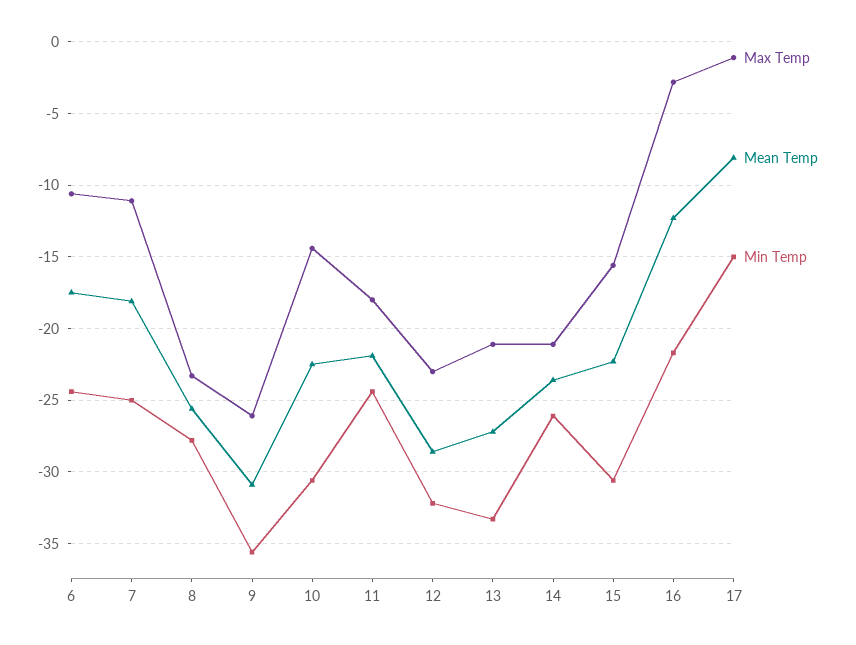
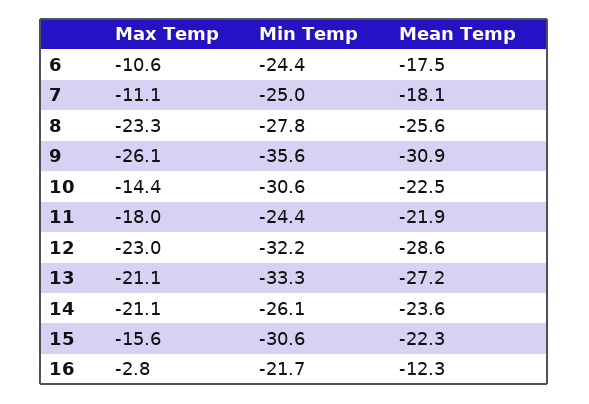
Max Temp, 17: -1 -> none
Mean Temp, 17: -8 -> none
Min Temp, 17: -15 -> none

